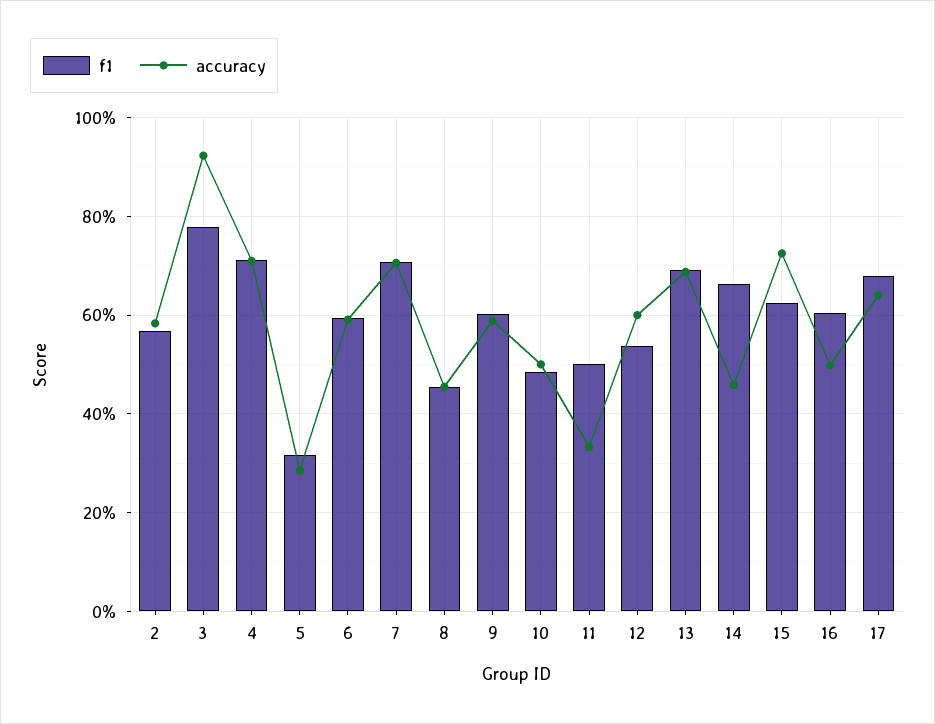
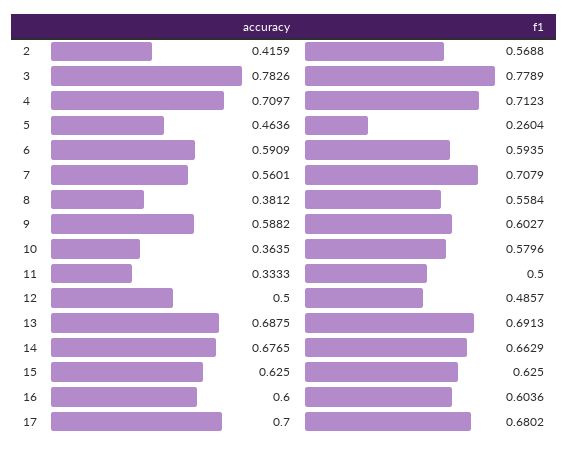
accuracy, 2: 0.58 -> 0.4159
accuracy, 3: 0.92 -> 0.7826
f1, 5: 0.32 -> 0.2604
accuracy, 5: 0.28 -> 0.4636
accuracy, 7: 0.7 -> 0.5601
f1, 8: 0.46 -> 0.5584
accuracy, 8: 0.46 -> 0.3812
f1, 10: 0.48 -> 0.5796
accuracy, 10: 0.5 -> 0.3635
f1, 12: 0.54 -> 0.4857
accuracy, 12: 0.6 -> 0.5
accuracy, 14: 0.46 -> 0.6765
accuracy, 15: 0.72 -> 0.625
accuracy, 16: 0.5 -> 0.6
accuracy, 17: 0.64 -> 0.7

